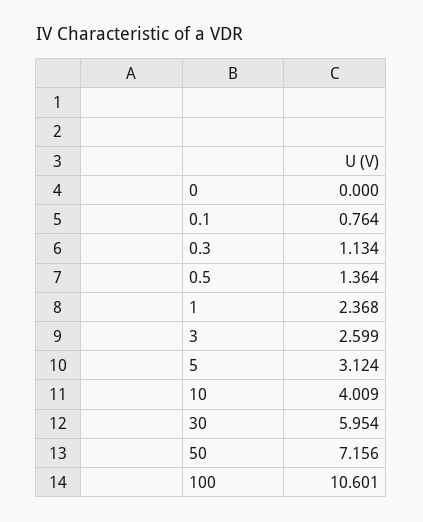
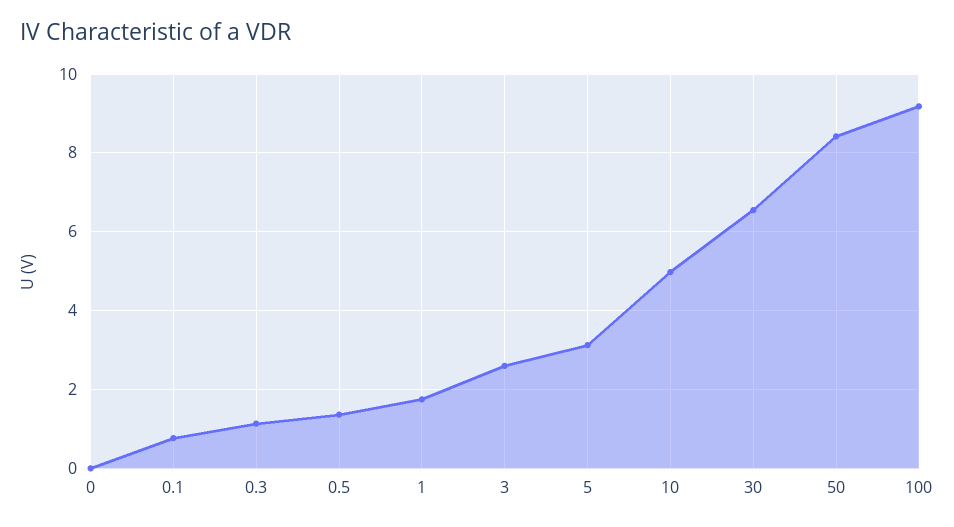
1: 2.368 -> 1.8
10: 4.009 -> 5
30: 5.954 -> 6.6
50: 7.156 -> 8.4
100: 10.601 -> 9.2

